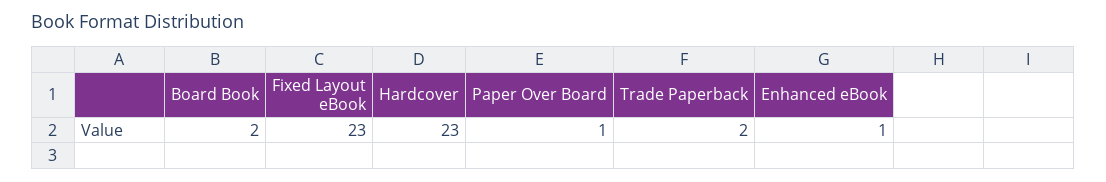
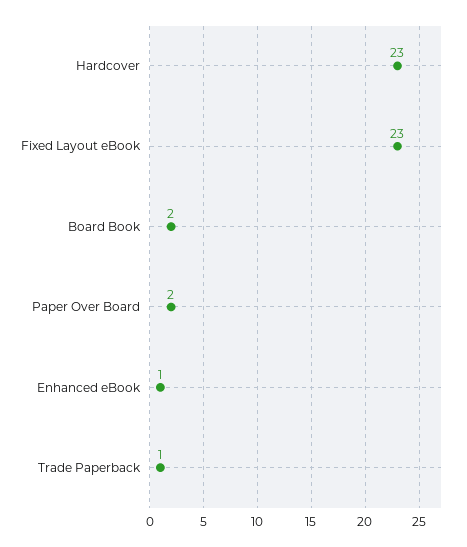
Paper Over Board: 1 -> 2
Trade Paperback: 2 -> 1

